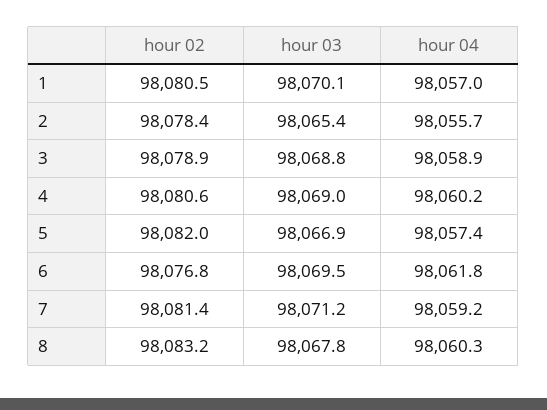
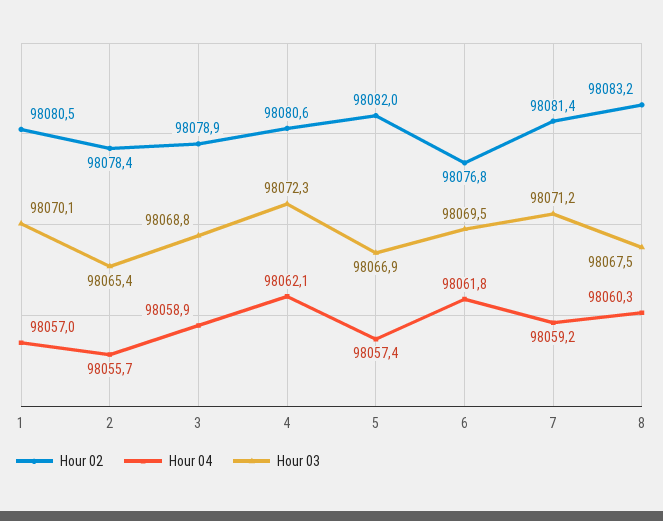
hour 03, 4: 98069 -> 98072.3
hour 04, 4: 98060.2 -> 98062.1
hour 03, 8: 98067.8 -> 98067.5

